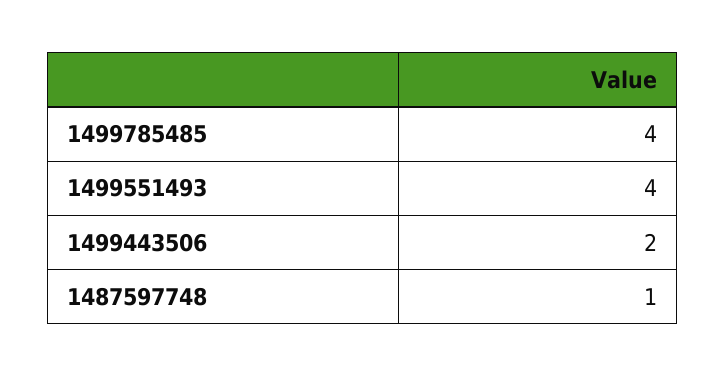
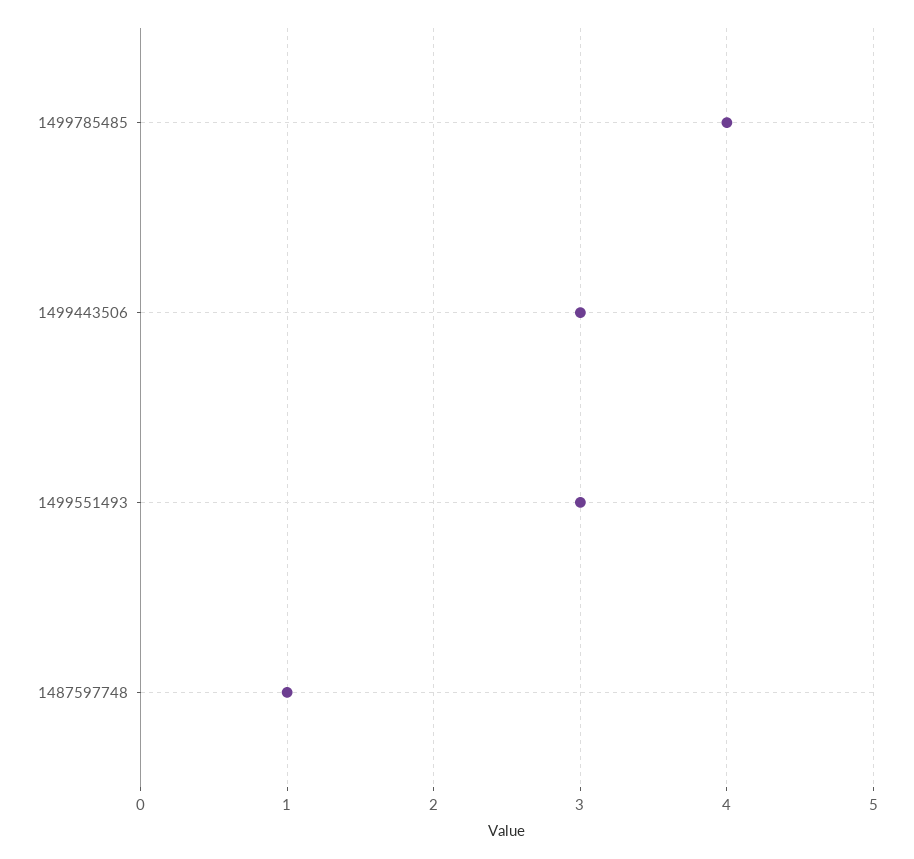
1499551493: 4 -> 3
1499443506: 2 -> 3

